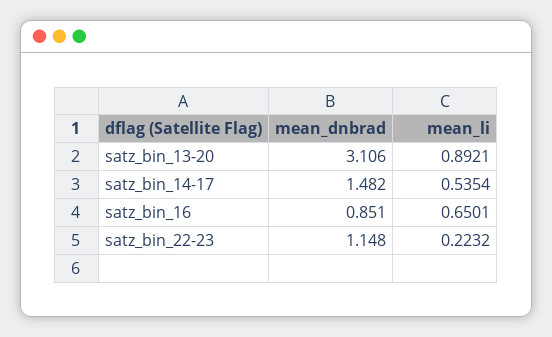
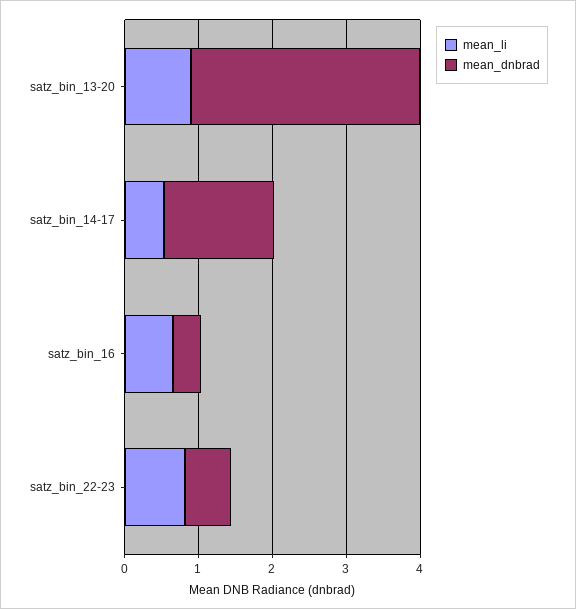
mean_dnbrad, satz_bin_16: 0.851 -> 0.4
mean_dnbrad, satz_bin_22-23: 1.148 -> 0.6
mean_li, satz_bin_22-23: 0.2232 -> 0.8

